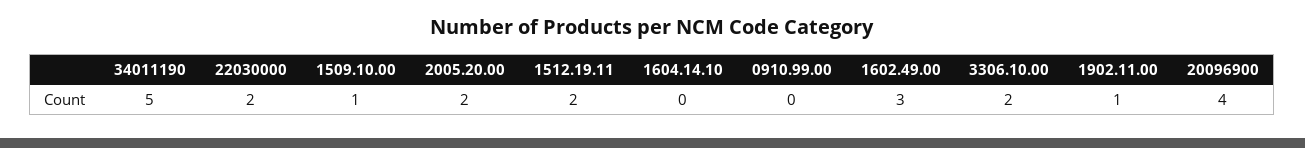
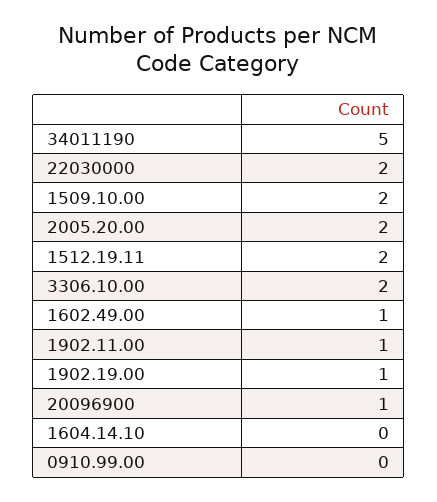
1509.10.00: 1 -> 2
1602.49.00: 3 -> 1
20096900: 4 -> 1
1902.19.00: none -> 1

